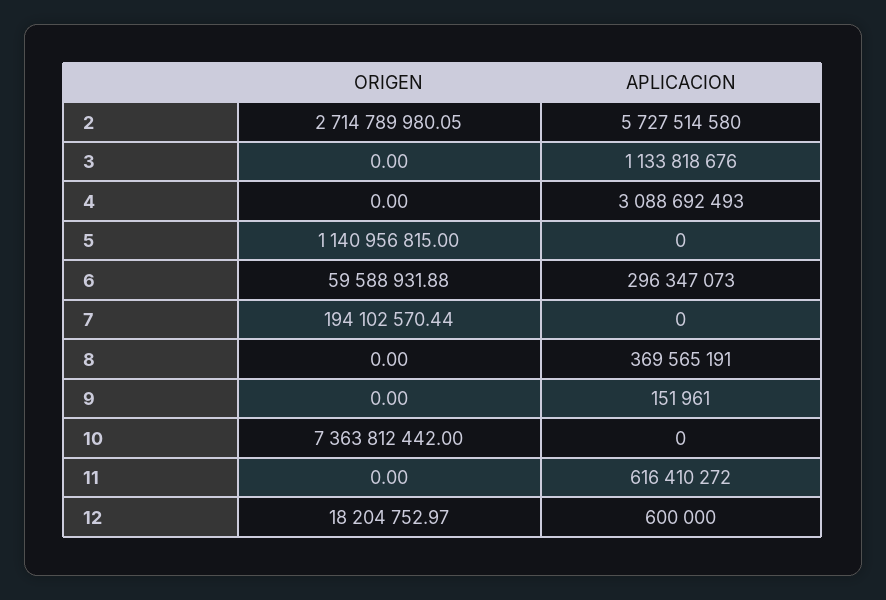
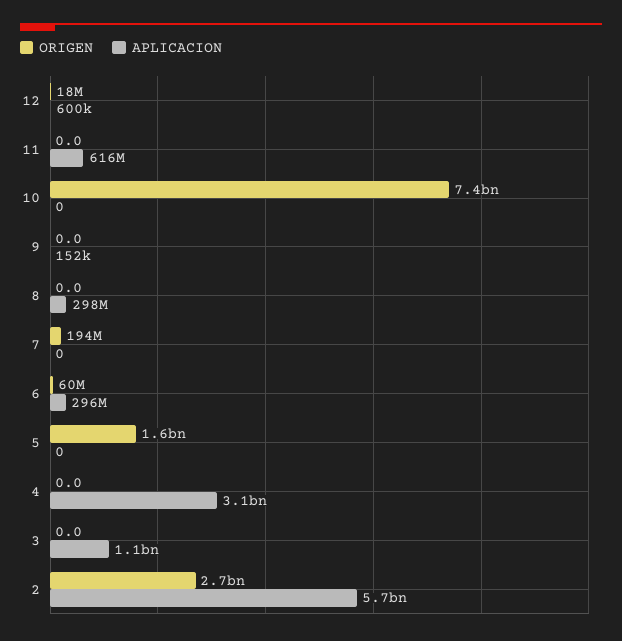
ORIGEN, 5: 1140956815 -> 1600000000
APLICACION, 8: 369565191 -> 298000000

